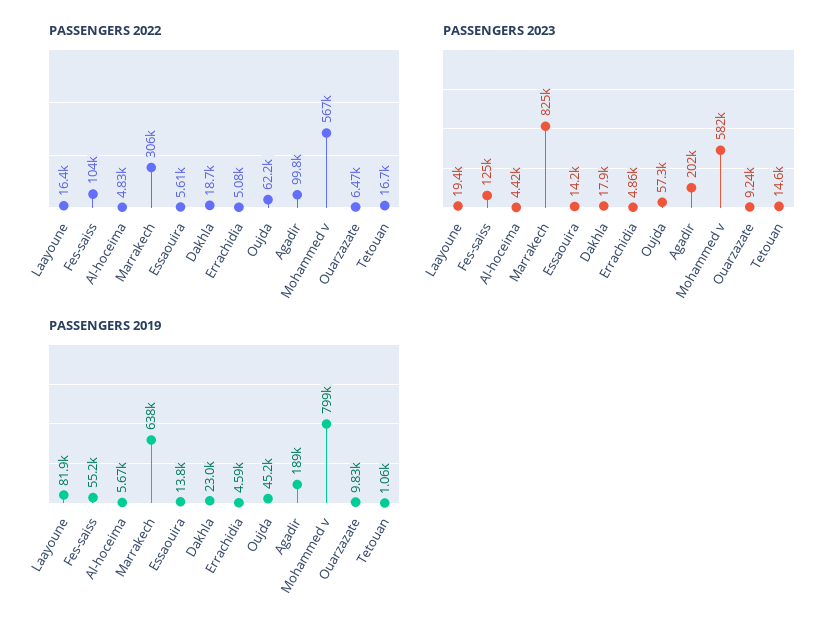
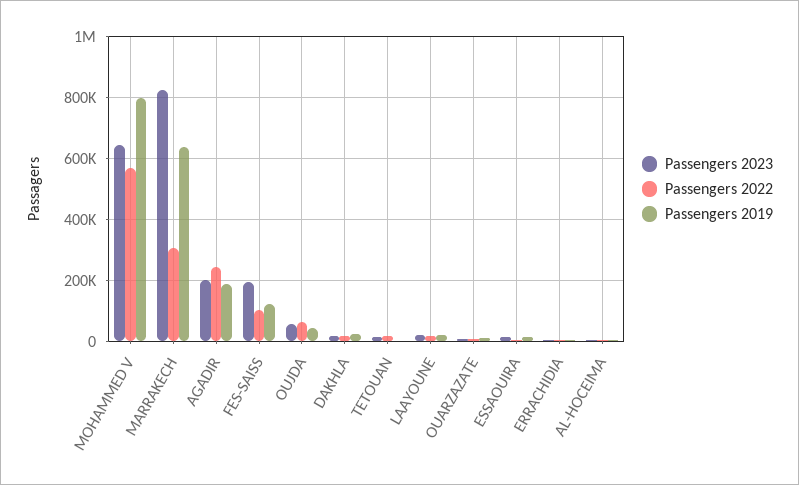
PASSENGERS 2022, Agadir: 99800 -> 240000
PASSENGERS 2023, Fes-saiss: 125000 -> 200000
PASSENGERS 2023, Mohammed v: 582000 -> 640000
PASSENGERS 2019, Laayoune: 81900 -> 20000
PASSENGERS 2019, Fes-saiss: 55200 -> 120000

